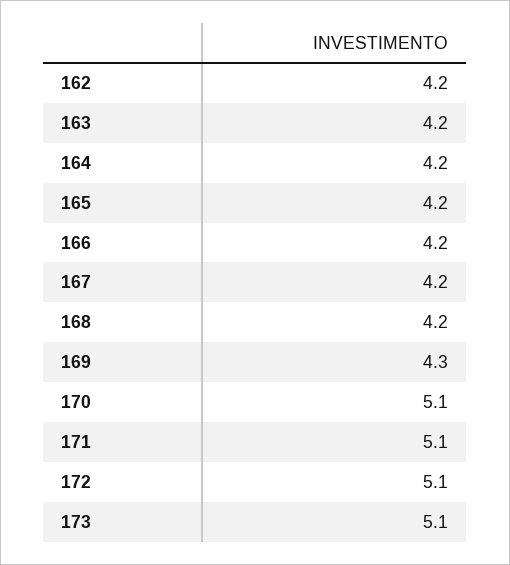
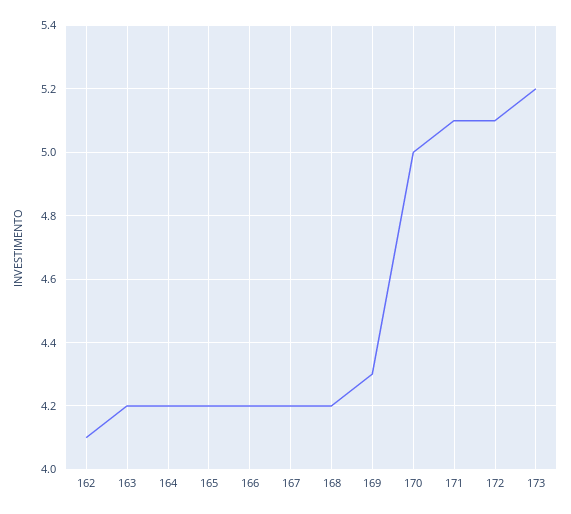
162: 4.2 -> 4.1
170: 5.1 -> 5
173: 5.1 -> 5.2

